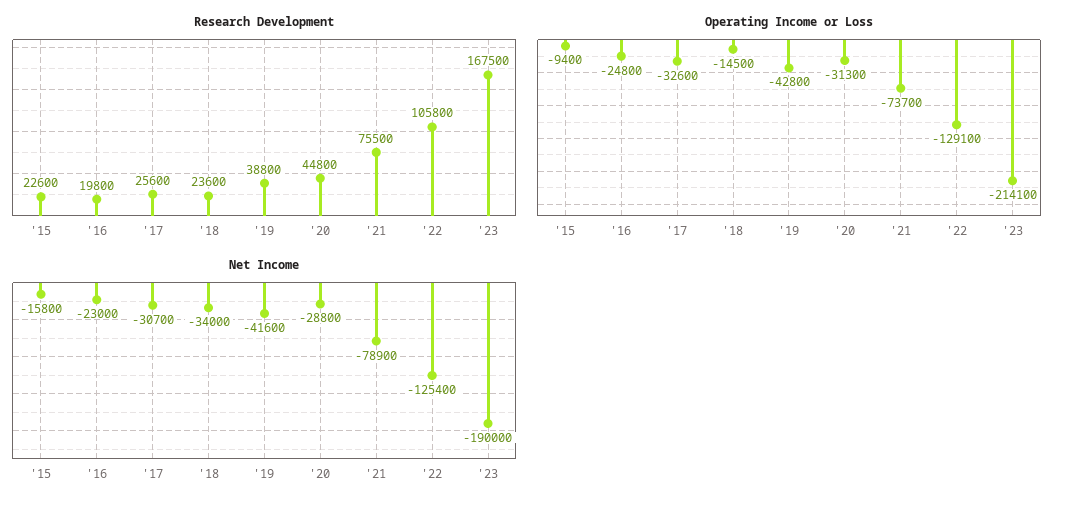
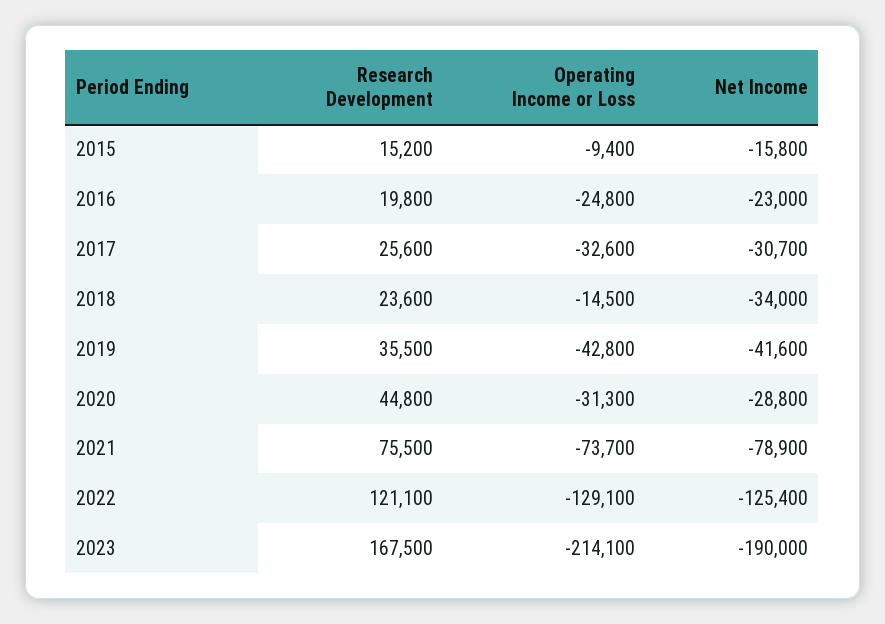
Research Development, '15: 22600 -> 15200
Research Development, '19: 38800 -> 35500
Research Development, '22: 105800 -> 121100

